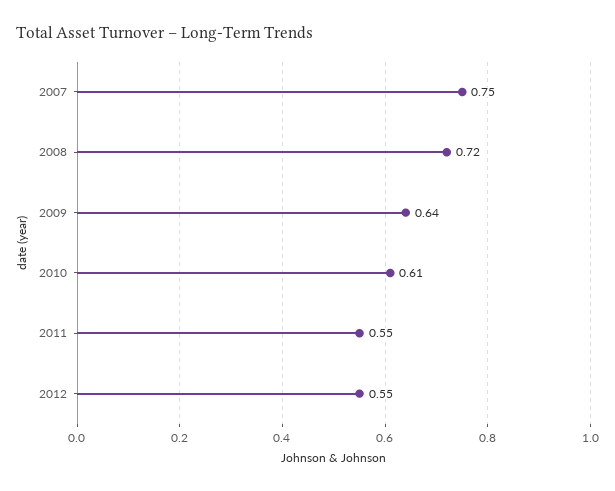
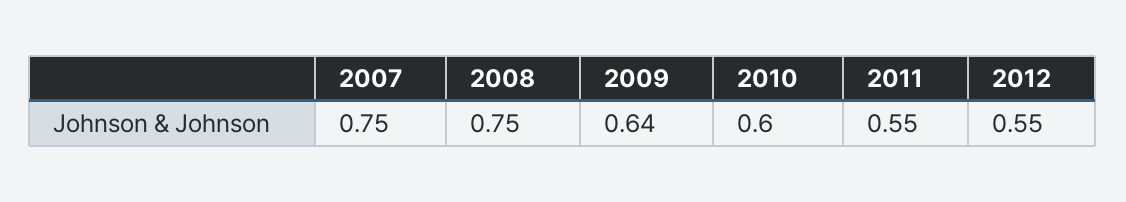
2008: 0.72 -> 0.75
2010: 0.61 -> 0.6

